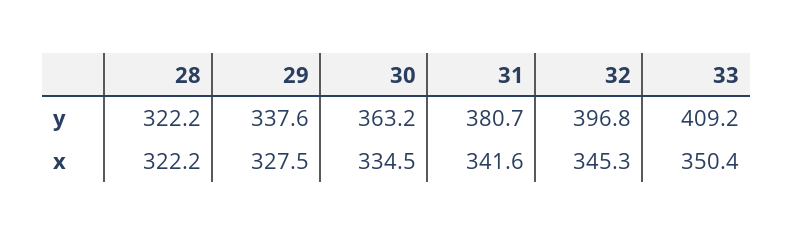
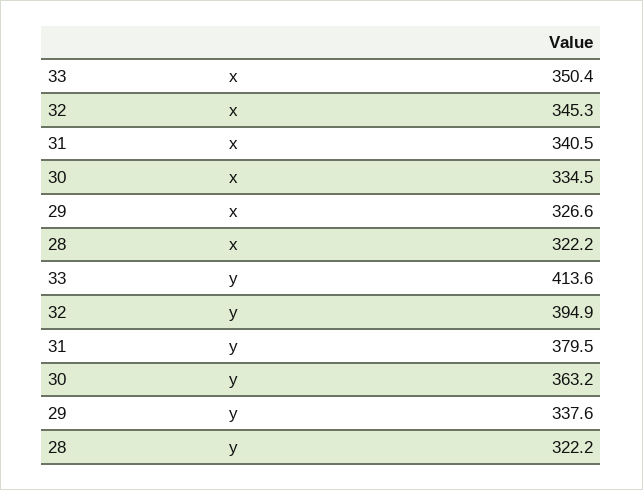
31, y: 380.7 -> 379.5
32, y: 396.8 -> 394.9
33, y: 409.2 -> 413.6
29, x: 327.5 -> 326.6
31, x: 341.6 -> 340.5

